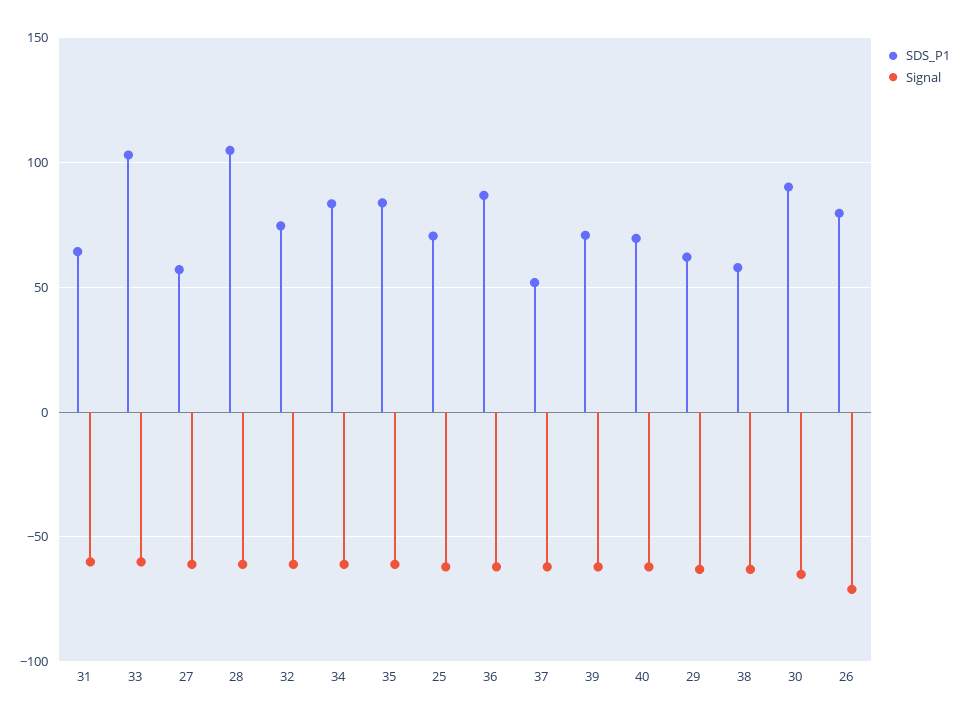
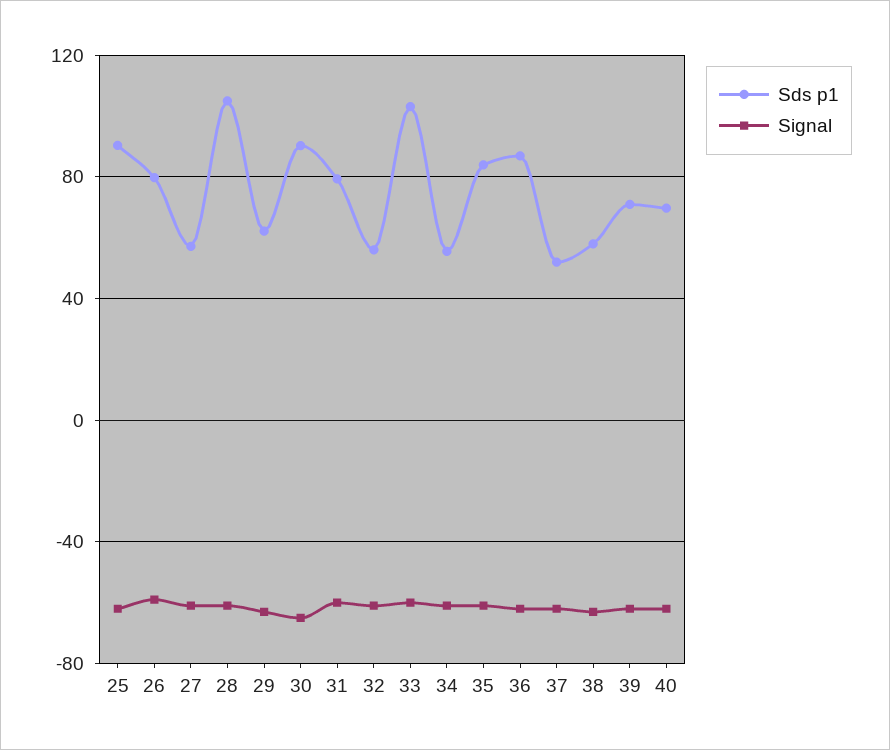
SDS_P1, 31: 65 -> 80
SDS_P1, 32: 75 -> 55
SDS_P1, 34: 85 -> 55
SDS_P1, 25: 70 -> 90
Signal, 26: -70 -> -60

